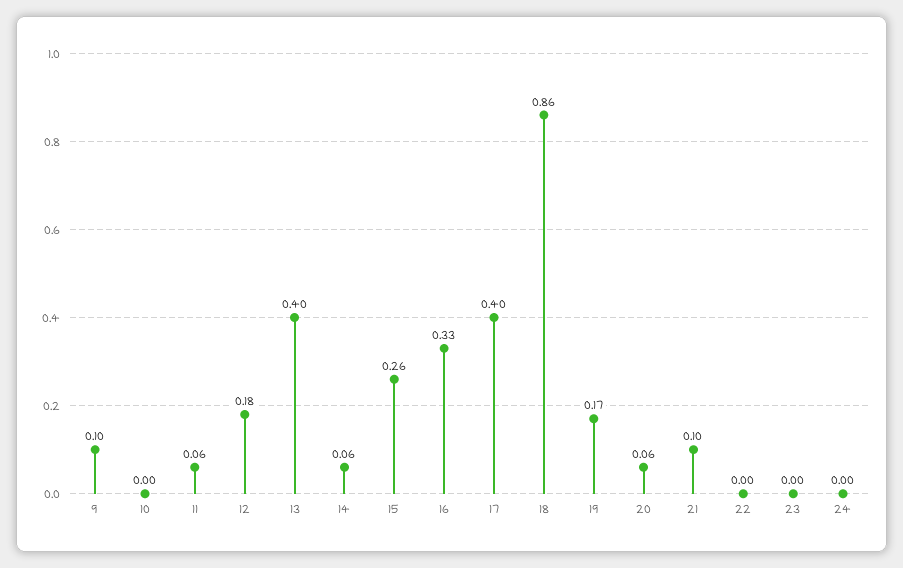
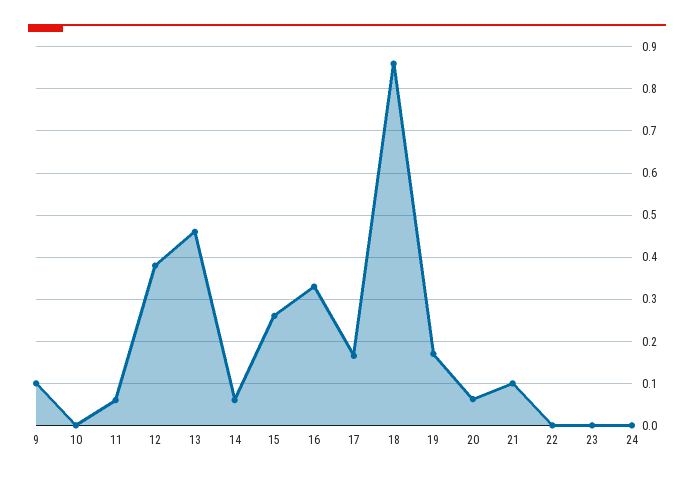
12: 0.18 -> 0.38
13: 0.4 -> 0.46
17: 0.4 -> 0.16

